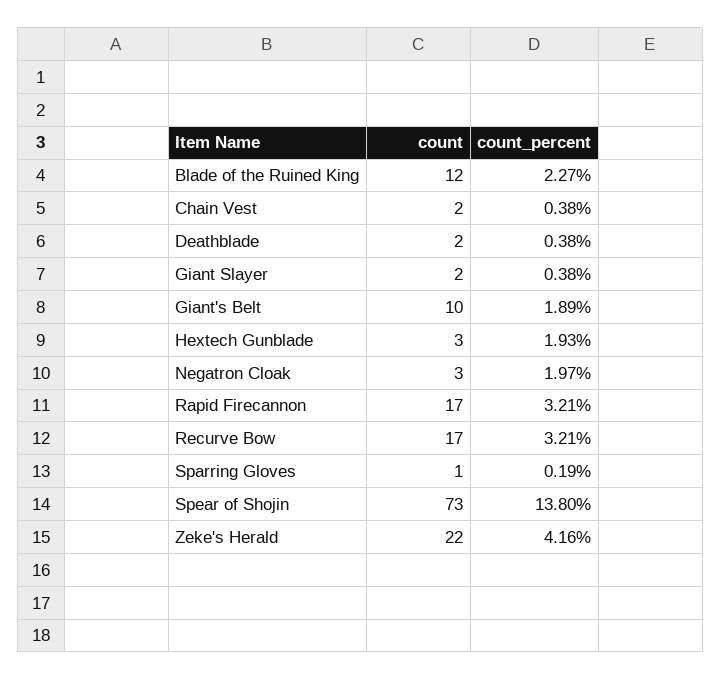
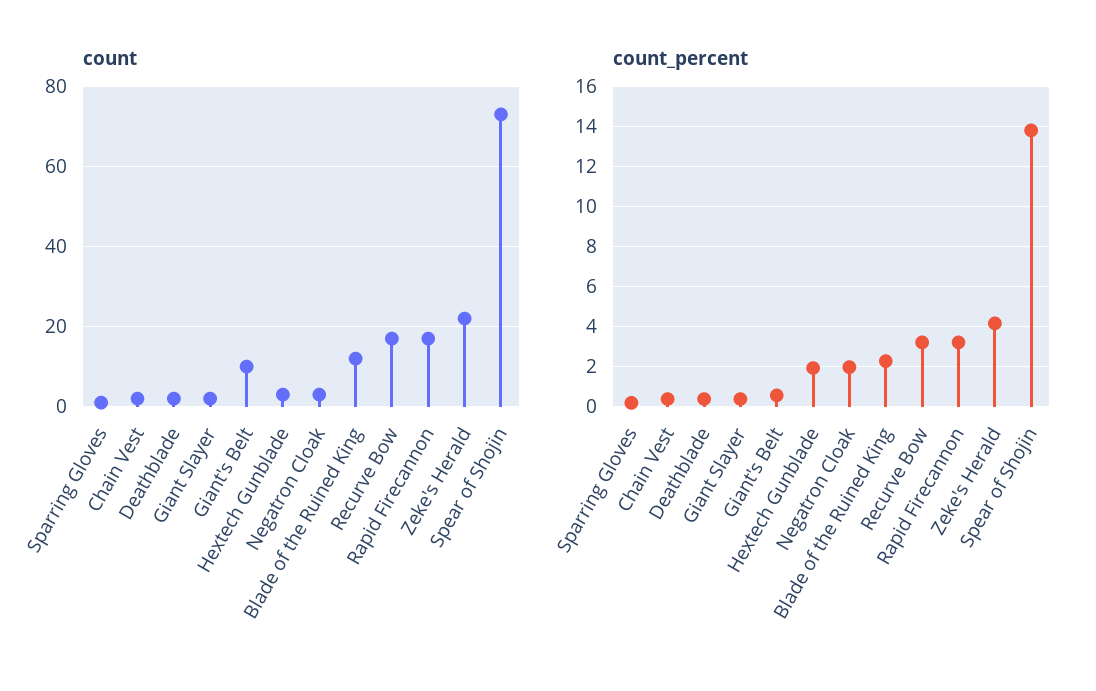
count_percent, Giant's Belt: 1.89 -> 0.5

